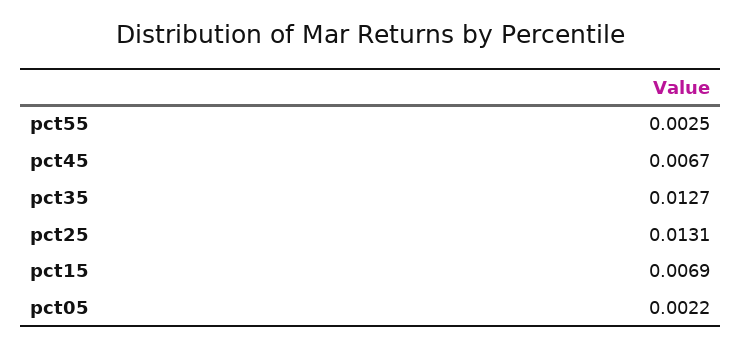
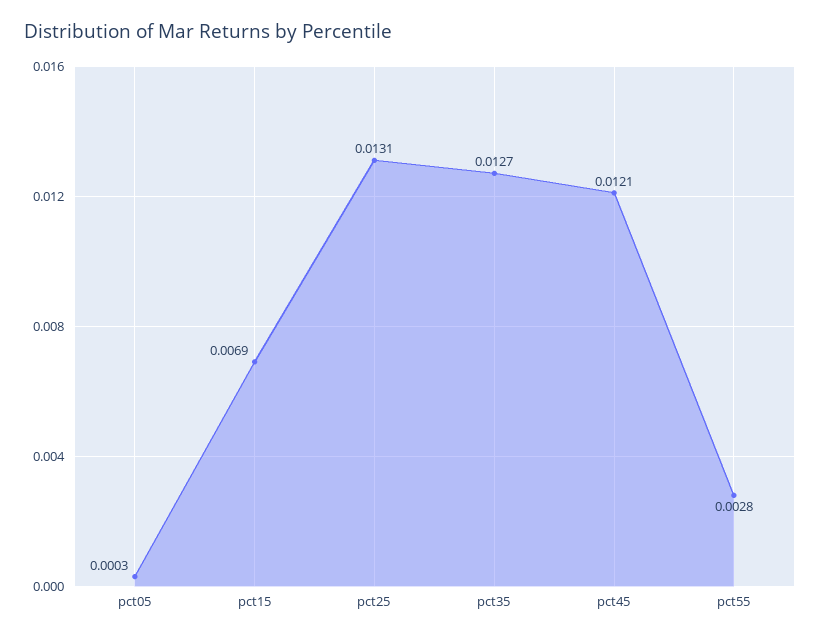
pct55: 0.0025 -> 0.0028
pct45: 0.0067 -> 0.0121
pct05: 0.0022 -> 0.0003

